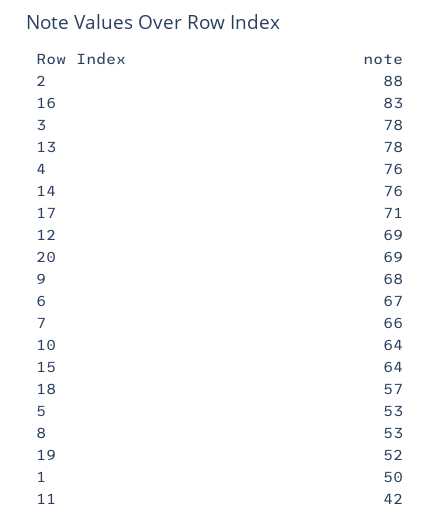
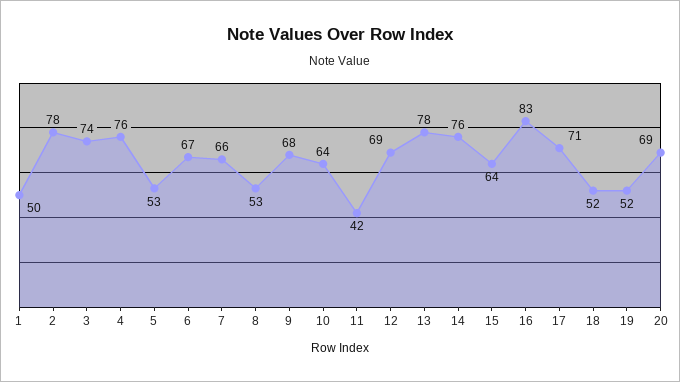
2: 88 -> 78
3: 78 -> 74
18: 57 -> 52

